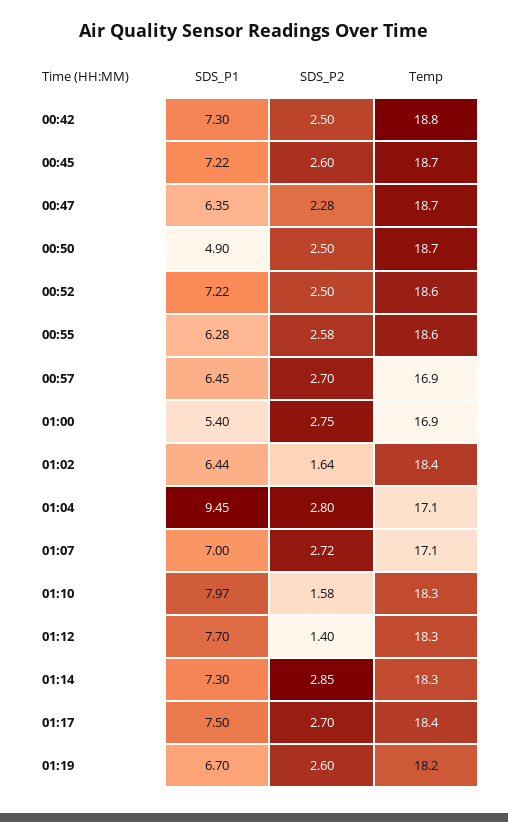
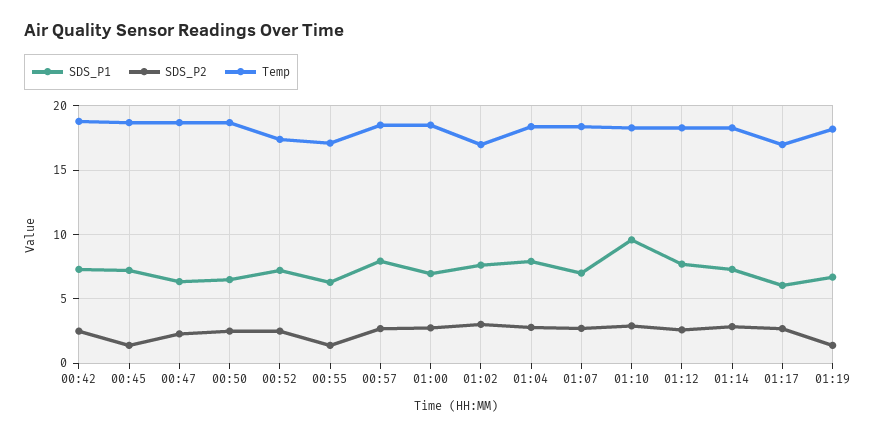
SDS_P2, 00:45: 2.6 -> 1.5
SDS_P1, 00:50: 4.9 -> 6.5
Temp, 00:52: 18.6 -> 17.5
SDS_P2, 00:55: 2.58 -> 1.5
Temp, 00:55: 18.6 -> 17
SDS_P1, 00:57: 6.45 -> 8
Temp, 00:57: 16.9 -> 18.5
SDS_P1, 01:00: 5.4 -> 7
Temp, 01:00: 16.9 -> 18.5
SDS_P1, 01:02: 6.44 -> 7.5
SDS_P2, 01:02: 1.64 -> 3
Temp, 01:02: 18.4 -> 17
SDS_P1, 01:04: 9.45 -> 8
Temp, 01:04: 17.1 -> 18.5
Temp, 01:07: 17.1 -> 18.5
SDS_P1, 01:10: 7.97 -> 9.5
SDS_P2, 01:10: 1.58 -> 3
SDS_P2, 01:12: 1.4 -> 2.5
SDS_P1, 01:17: 7.5 -> 6
Temp, 01:17: 18.4 -> 17
SDS_P2, 01:19: 2.6 -> 1.5

